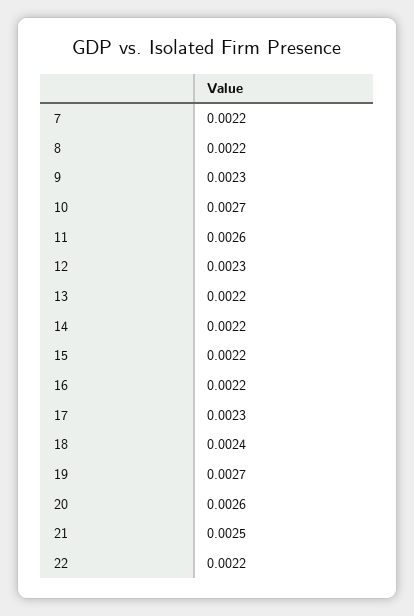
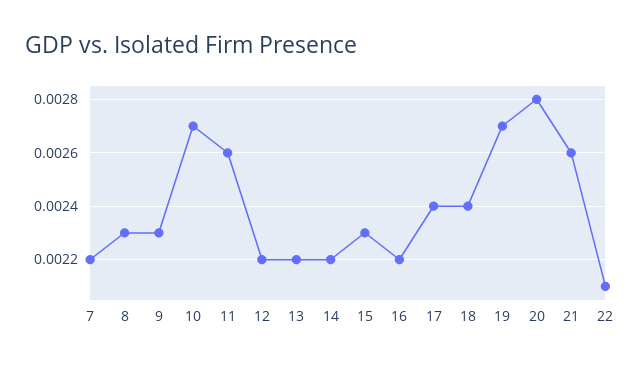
8: 0.0022 -> 0.0023
12: 0.0023 -> 0.0022
15: 0.0022 -> 0.0023
17: 0.0023 -> 0.0024
20: 0.0026 -> 0.0028
21: 0.0025 -> 0.0026
22: 0.0022 -> 0.0021

